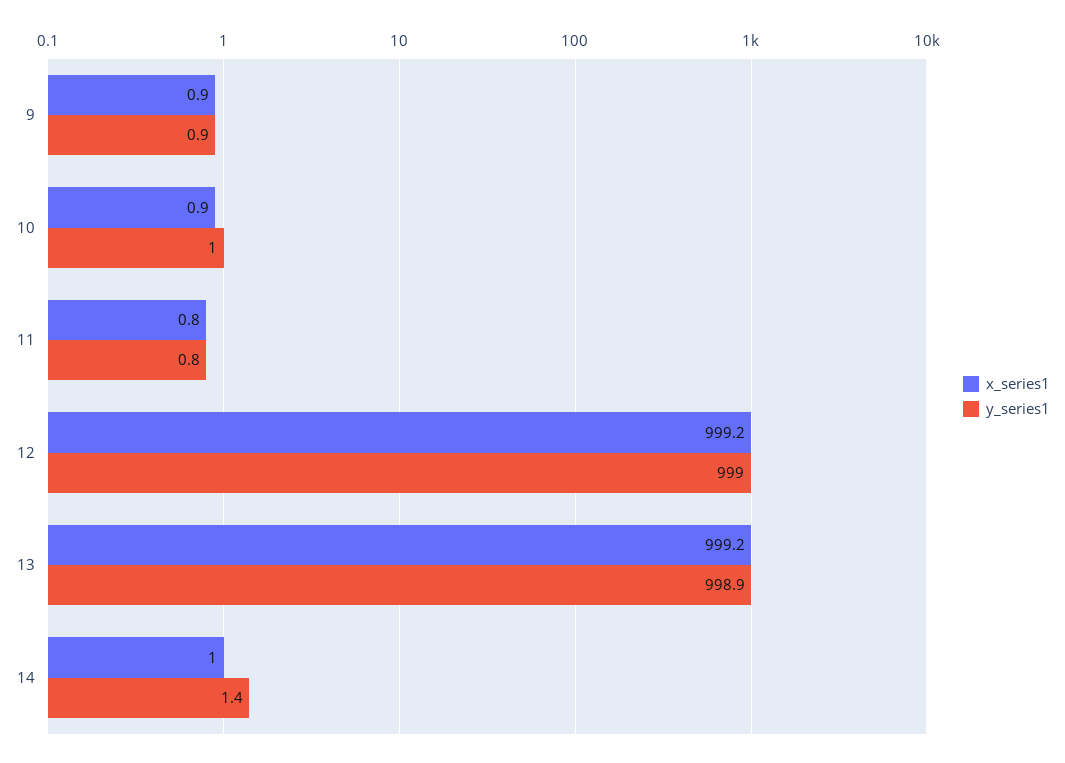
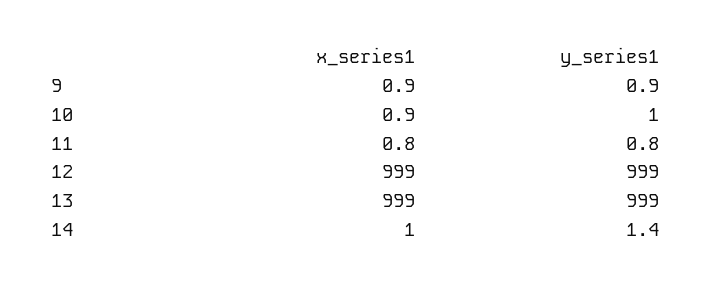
x_series1, 12: 999.2 -> 999
x_series1, 13: 999.2 -> 999
y_series1, 13: 998.9 -> 999

